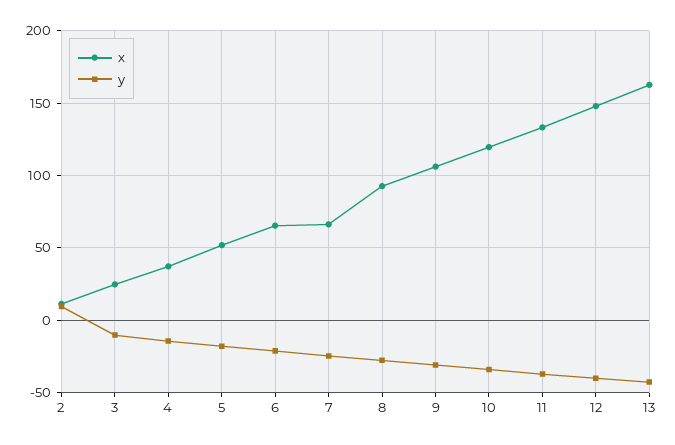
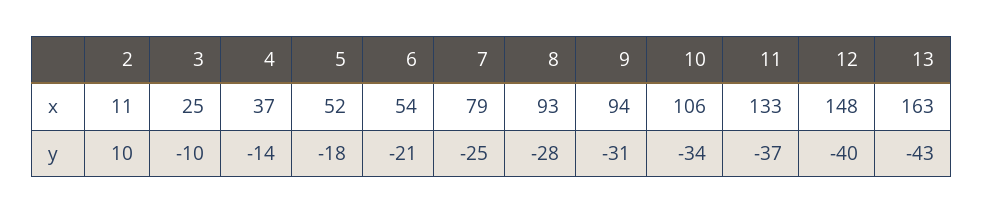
x, 6: 65 -> 54
x, 7: 65 -> 79
x, 9: 105 -> 94
x, 10: 120 -> 106

